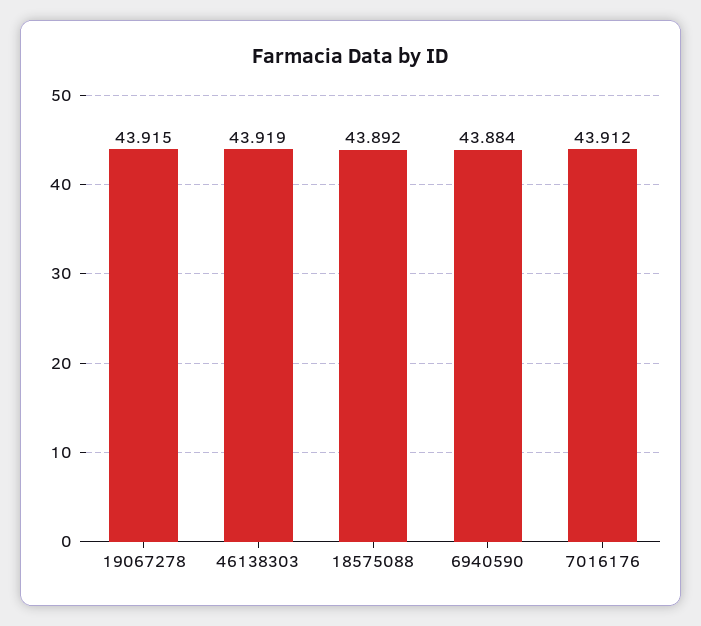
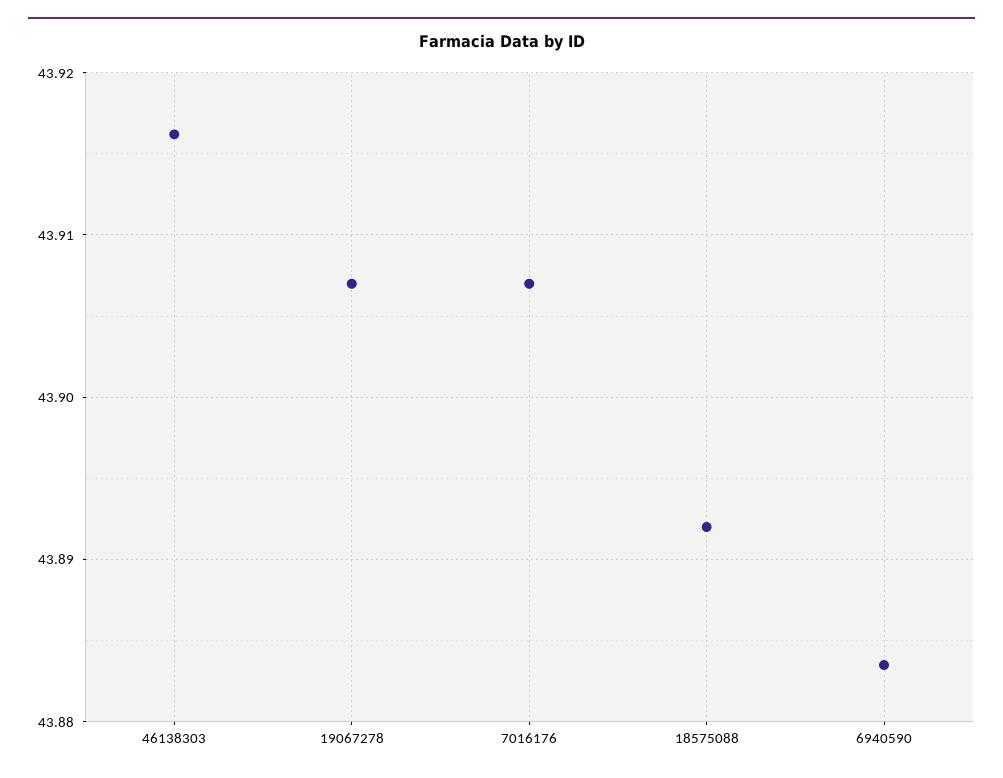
19067278: 43.915 -> 43.907
46138303: 43.919 -> 43.916
7016176: 43.912 -> 43.907

